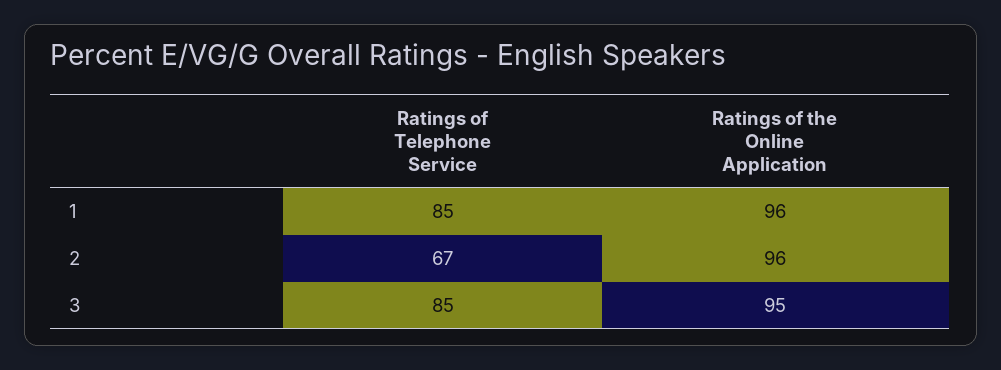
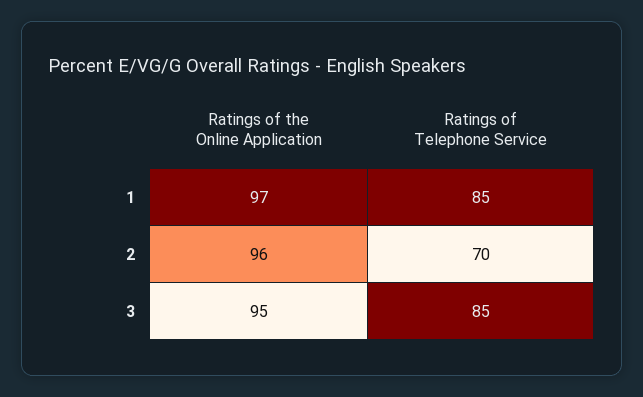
Ratings of the Online Application, 1: 96 -> 97
Ratings of Telephone Service, 2: 67 -> 70

